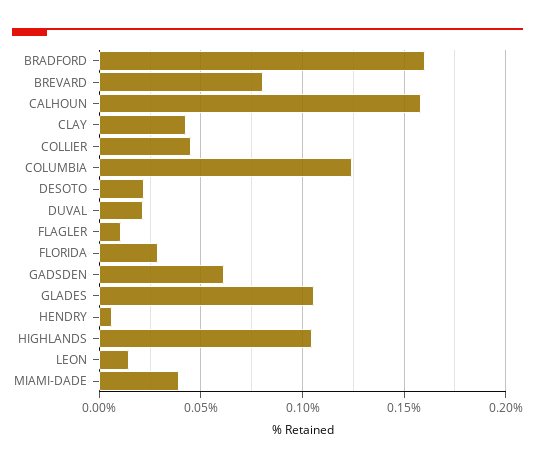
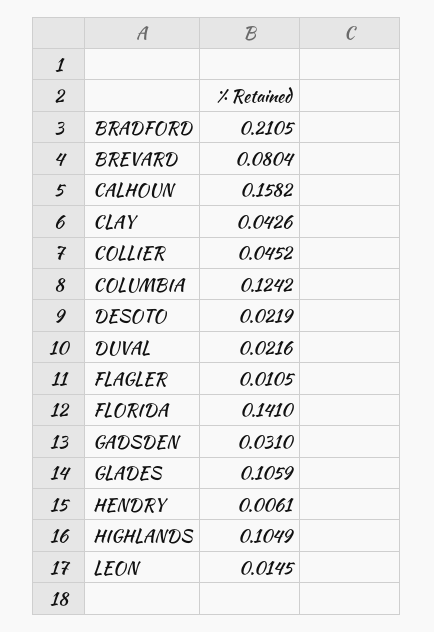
BRADFORD: 0.16 -> 0.2105
FLORIDA: 0.03 -> 0.141
GADSDEN: 0.06 -> 0.031
MIAMI-DADE: 0.04 -> none

